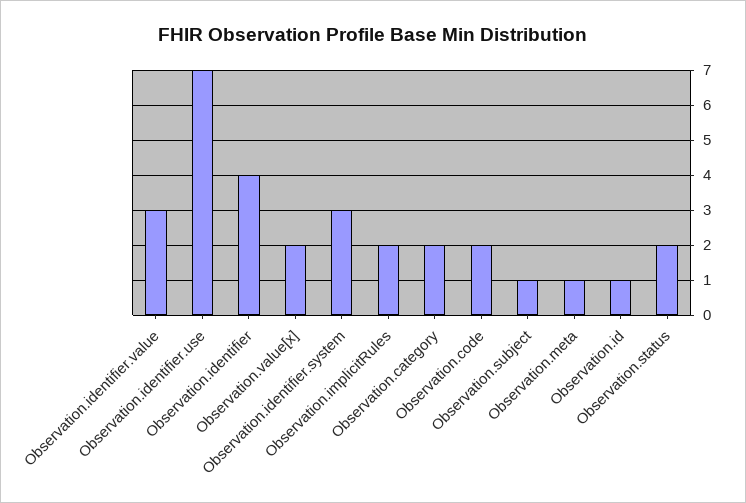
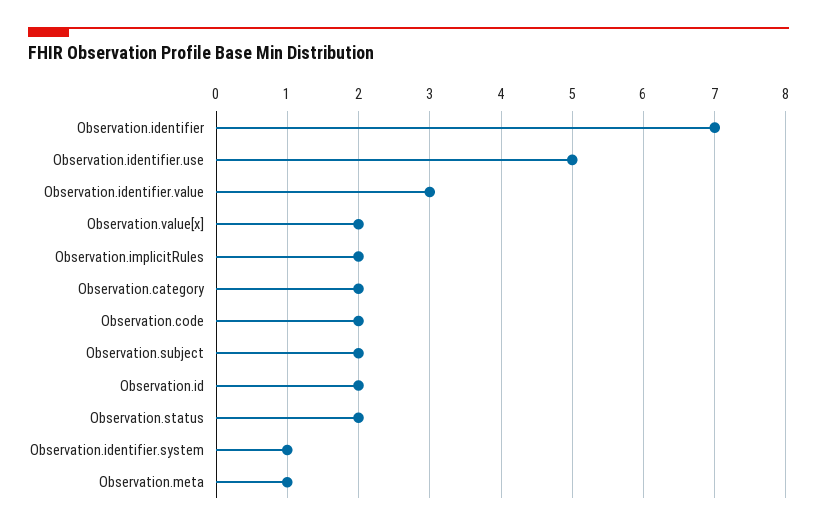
Observation.identifier.use: 7 -> 5
Observation.identifier: 4 -> 7
Observation.identifier.system: 3 -> 1
Observation.subject: 1 -> 2
Observation.id: 1 -> 2

